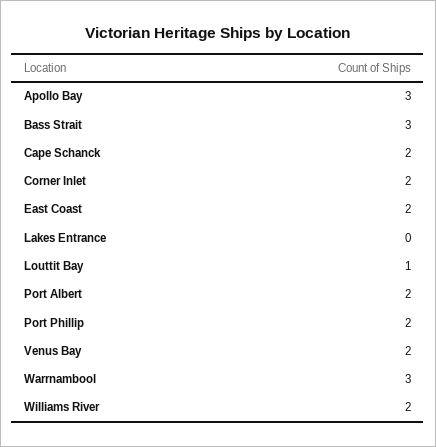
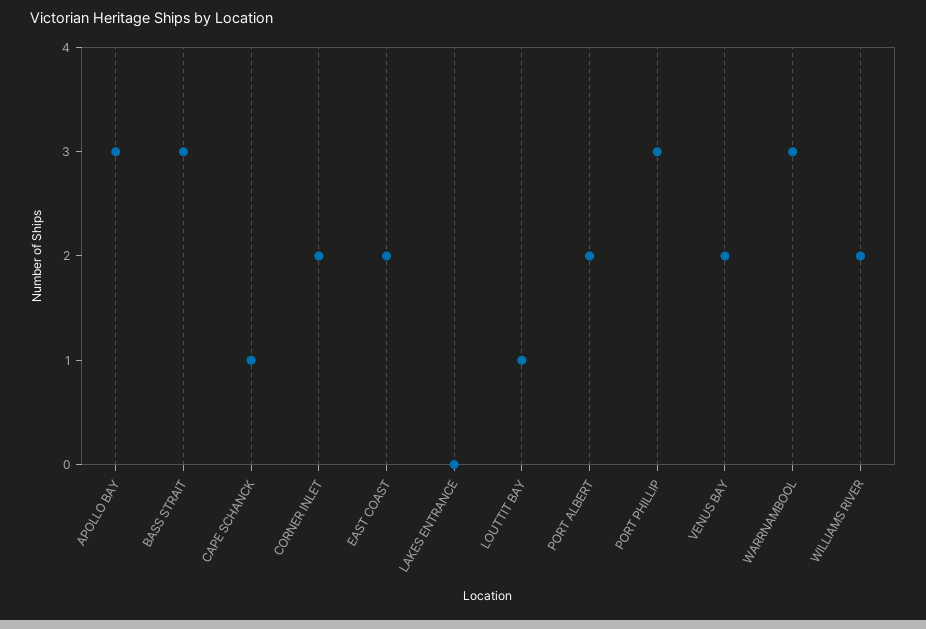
Cape Schanck: 2 -> 1
Port Phillip: 2 -> 3

